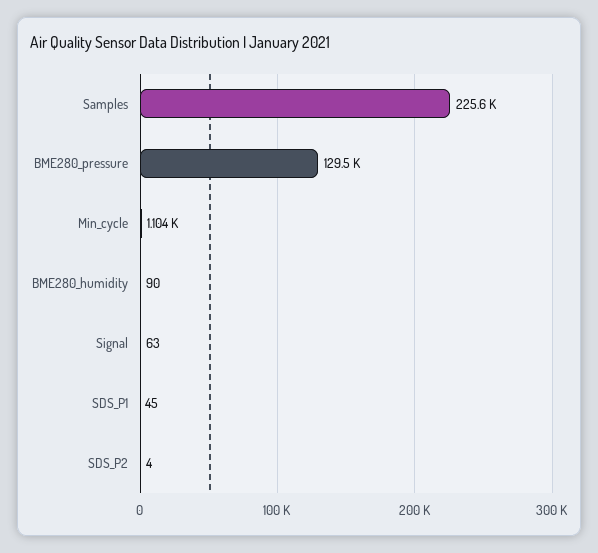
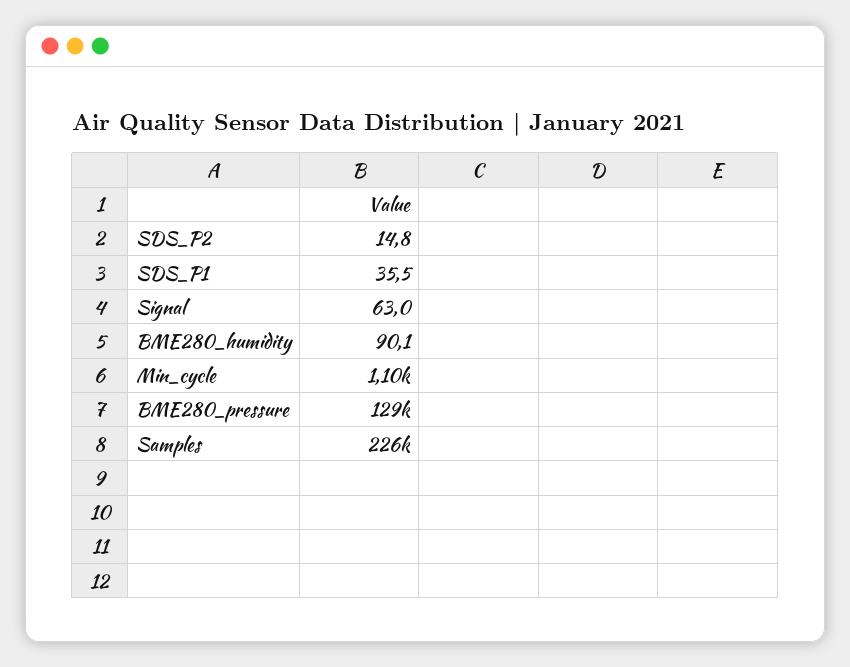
SDS_P1: 45 -> 35.5
SDS_P2: 4 -> 14.8

